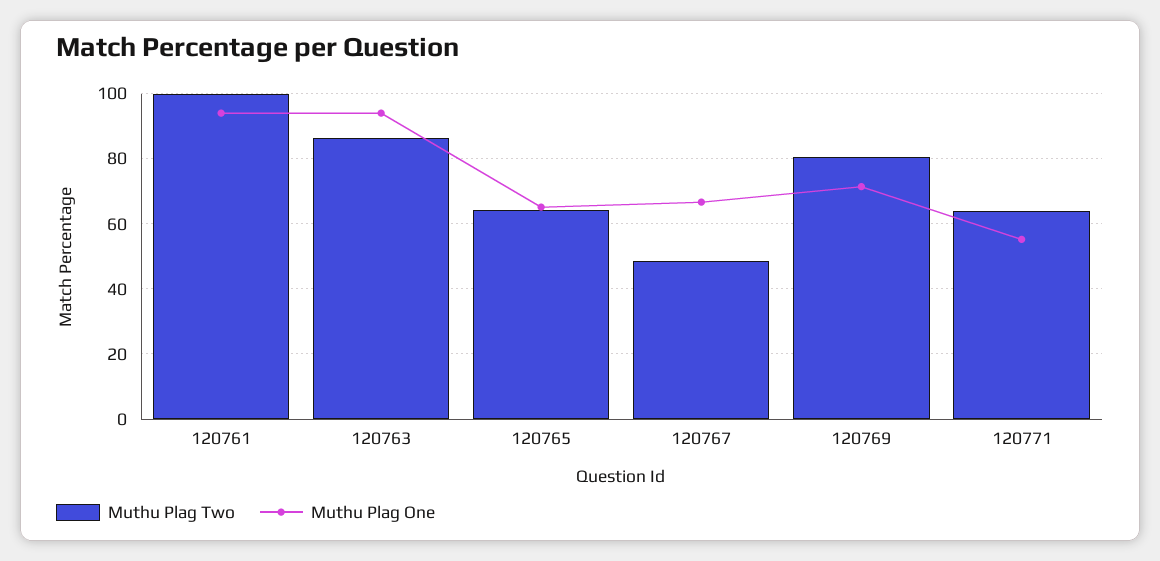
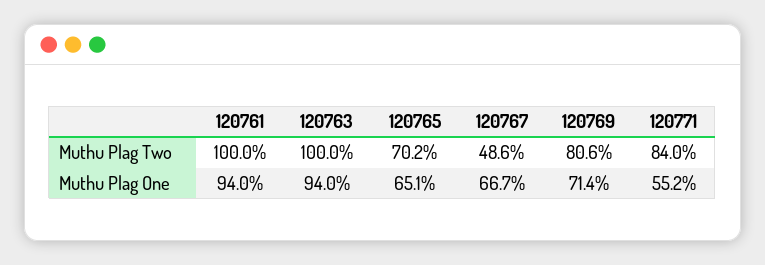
Muthu Plag Two, 120763: 86 -> 100
Muthu Plag Two, 120765: 64 -> 70.2
Muthu Plag Two, 120771: 64 -> 84

